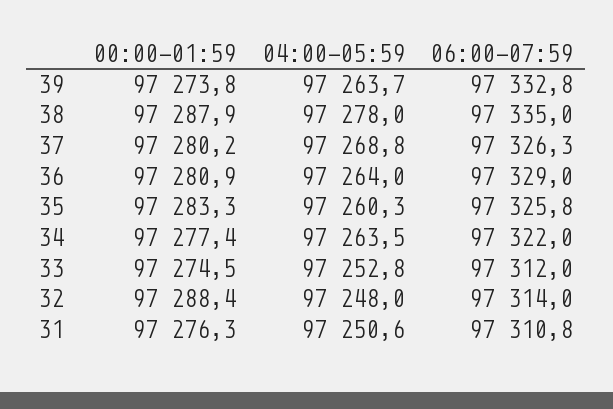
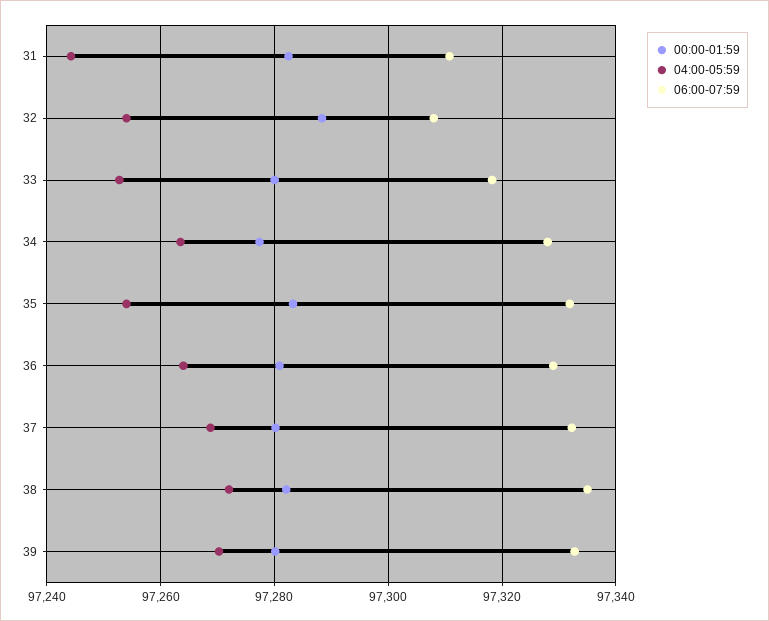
00:00-01:59, 39: 97273.8 -> 97280
04:00-05:59, 39: 97263.7 -> 97270
00:00-01:59, 38: 97287.9 -> 97282
04:00-05:59, 38: 97278 -> 97272
06:00-07:59, 37: 97326.3 -> 97332
04:00-05:59, 35: 97260.3 -> 97254
06:00-07:59, 35: 97325.8 -> 97332
06:00-07:59, 34: 97322 -> 97328
00:00-01:59, 33: 97274.5 -> 97280
06:00-07:59, 33: 97312 -> 97318
04:00-05:59, 32: 97248 -> 97254
06:00-07:59, 32: 97314 -> 97308
00:00-01:59, 31: 97276.3 -> 97282
04:00-05:59, 31: 97250.6 -> 97244

